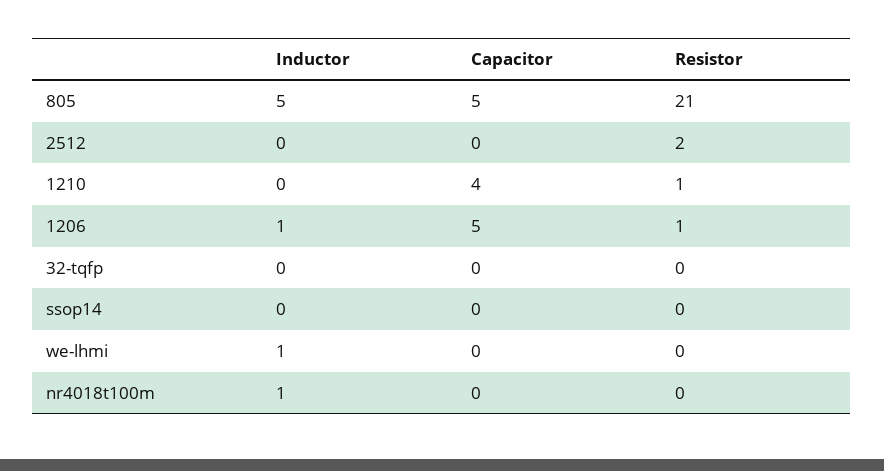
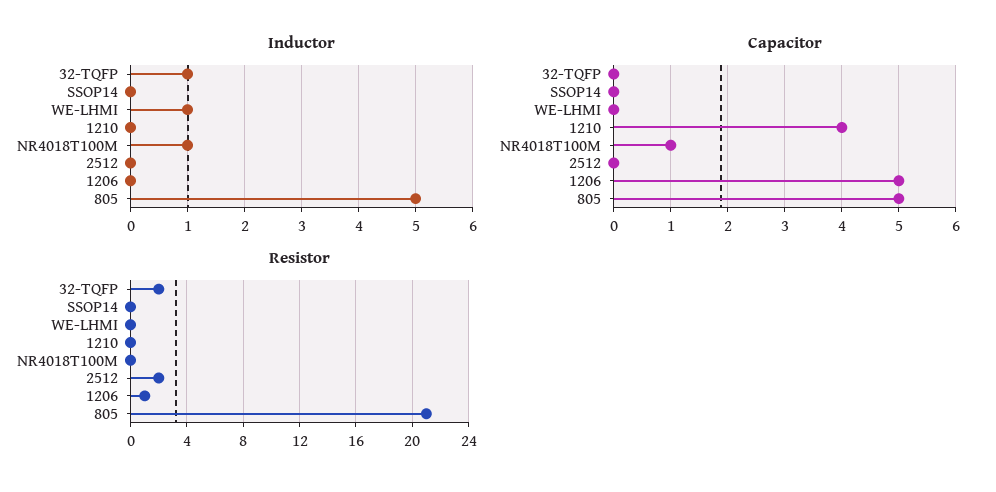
Resistor, 1210: 1 -> 0
Inductor, 1206: 1 -> 0
Inductor, 32-tqfp: 0 -> 1
Resistor, 32-tqfp: 0 -> 2
Capacitor, nr4018t100m: 0 -> 1

